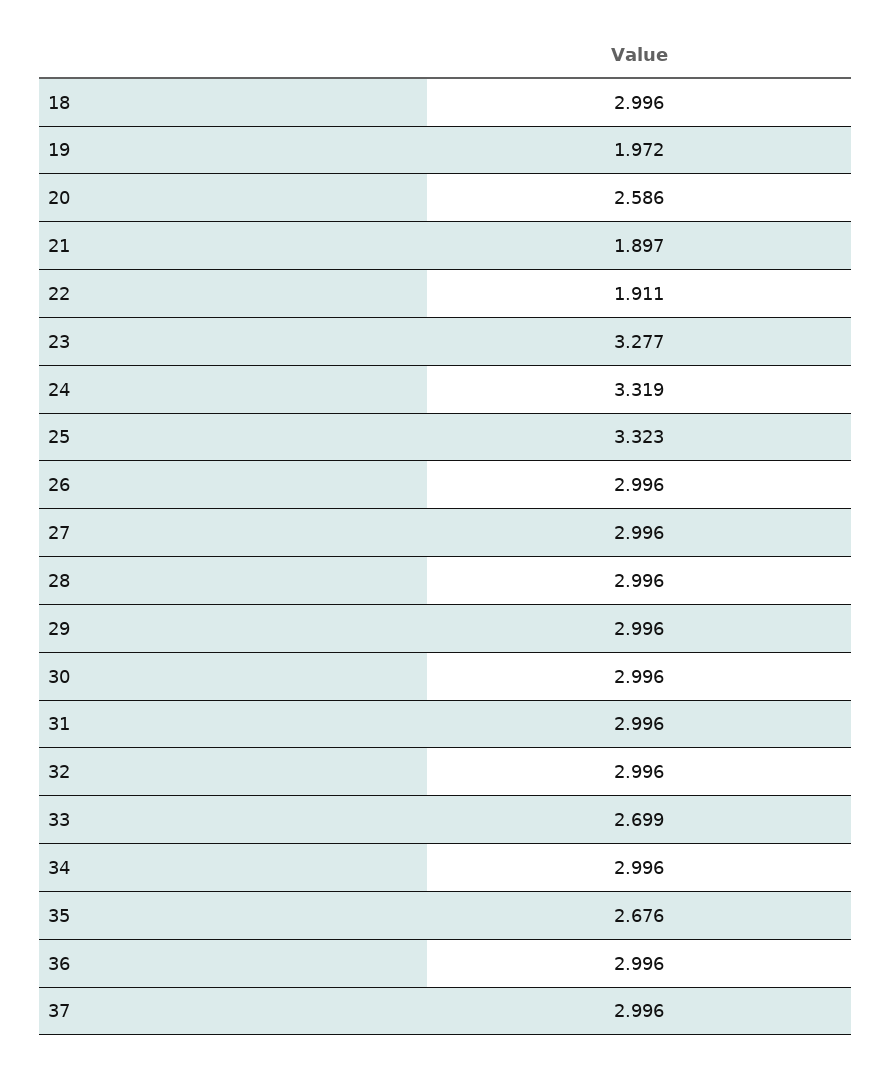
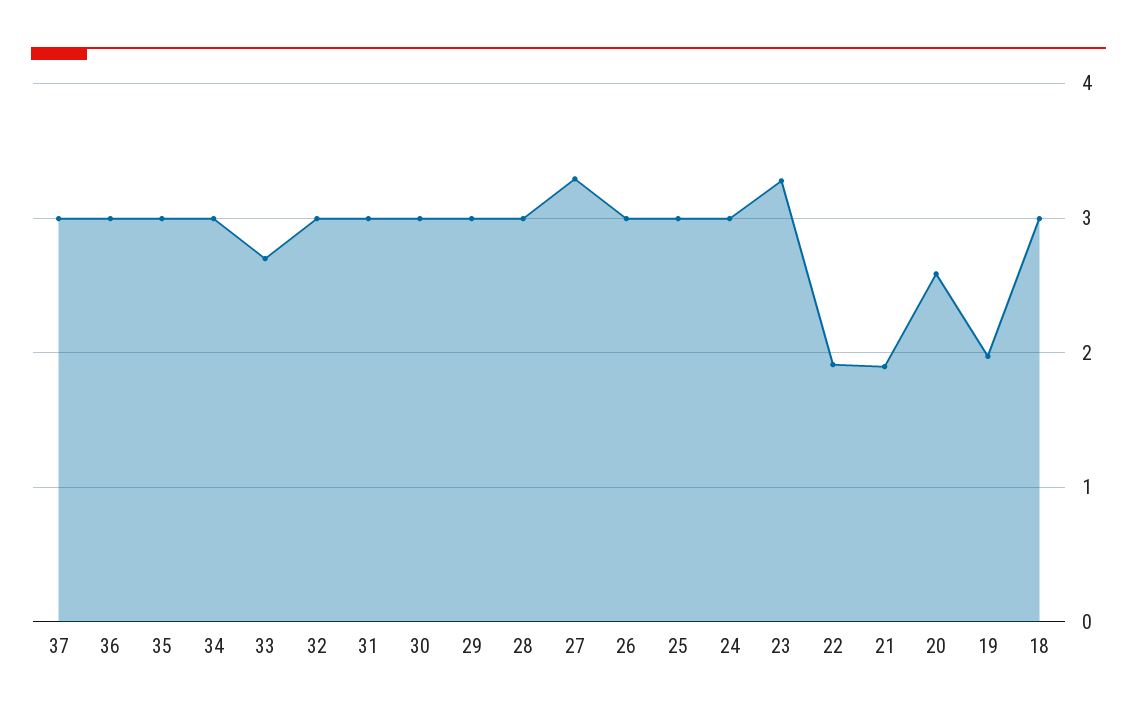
24: 3.319 -> 3
25: 3.323 -> 3
27: 2.996 -> 3.3
35: 2.676 -> 3

